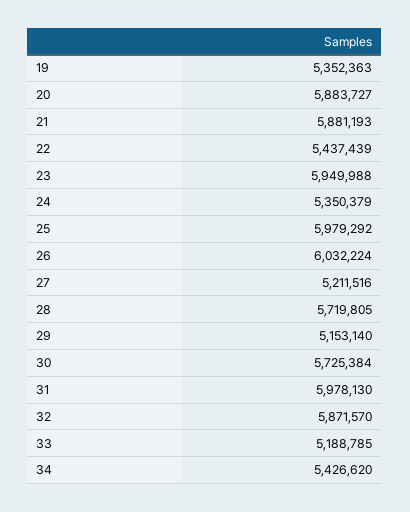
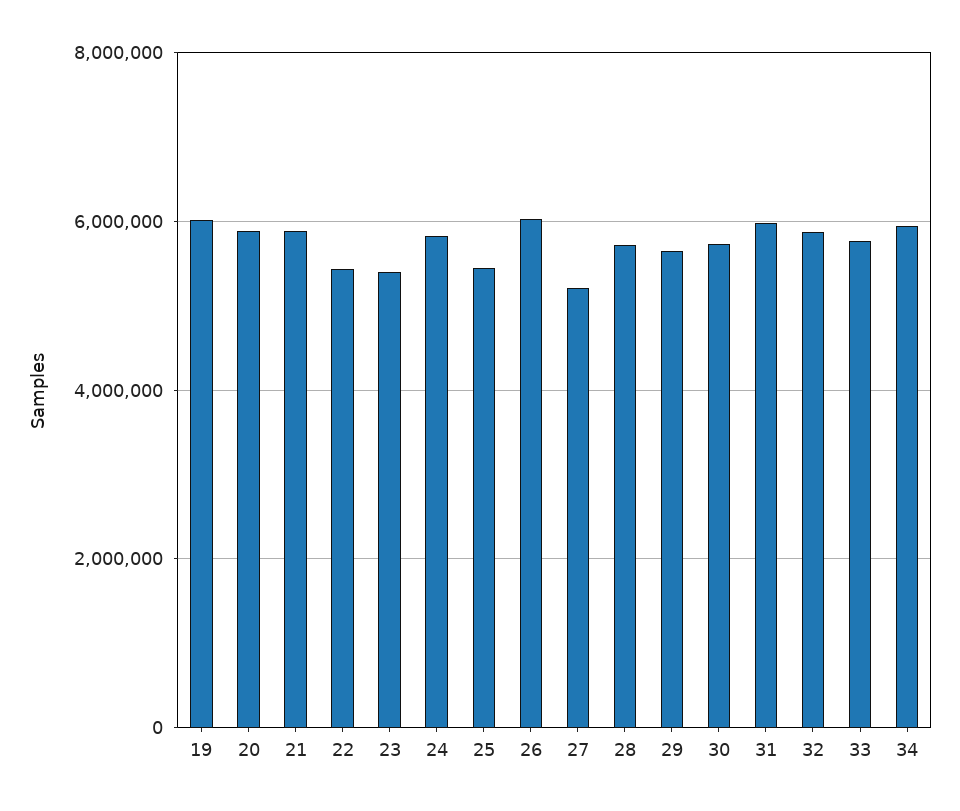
19: 5352363 -> 6000000
23: 5949988 -> 5400000
24: 5350379 -> 5800000
25: 5979292 -> 5400000
29: 5153140 -> 5600000
33: 5188785 -> 5800000
34: 5426620 -> 6000000

